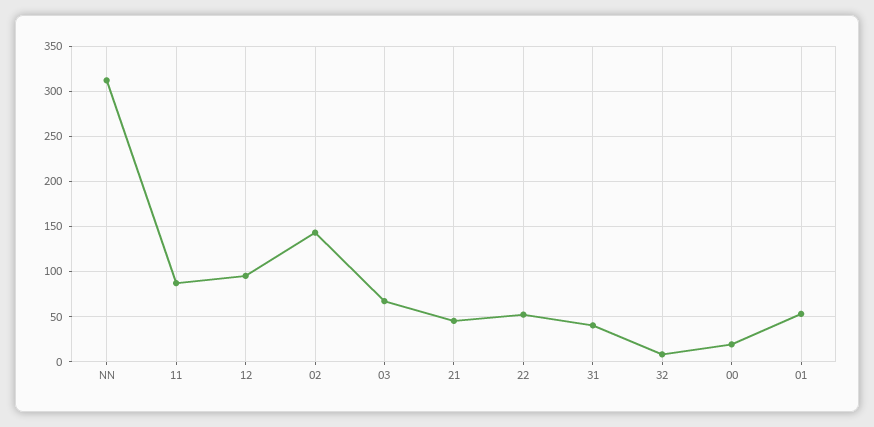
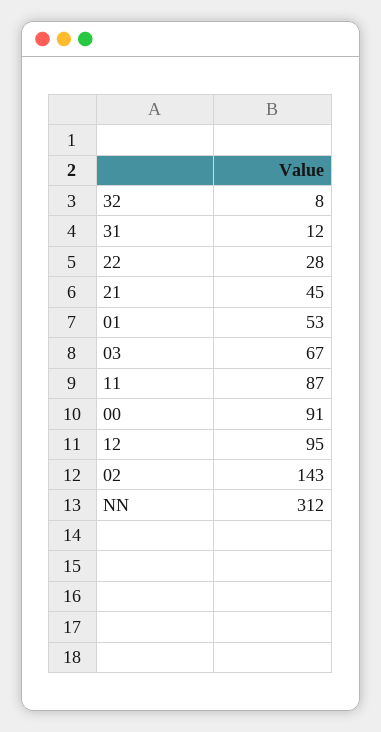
22: 50 -> 28
31: 40 -> 12
00: 20 -> 91

